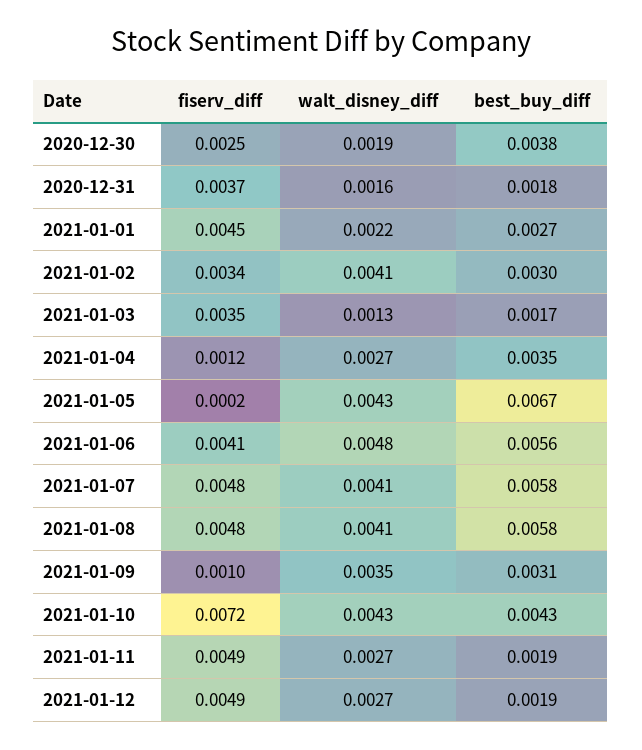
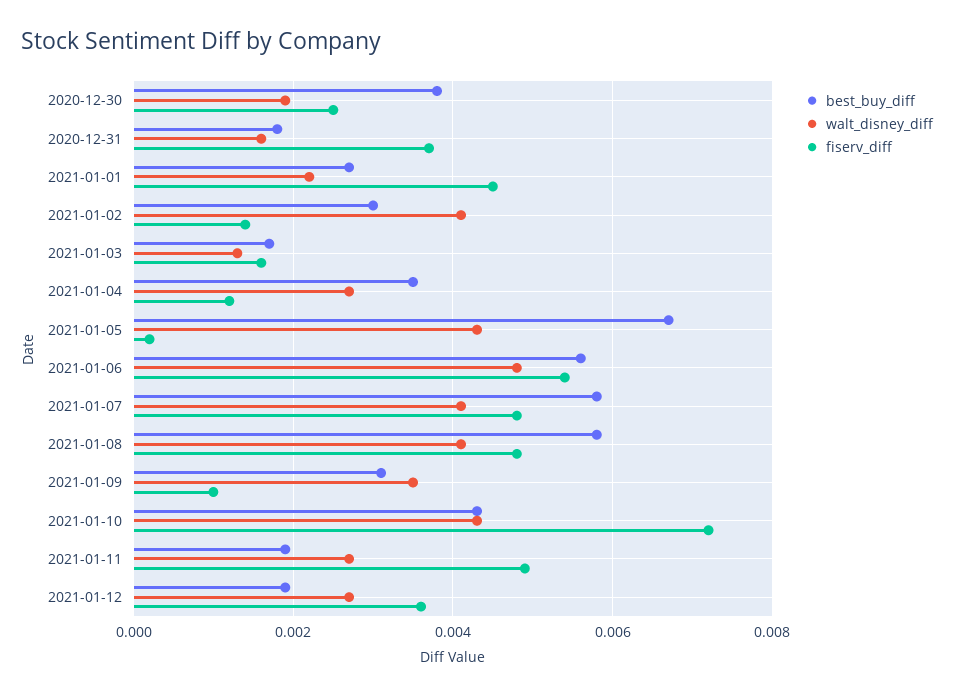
fiserv_diff, 2021-01-02: 0.0034 -> 0.0015
fiserv_diff, 2021-01-03: 0.0035 -> 0.0015
fiserv_diff, 2021-01-06: 0.0041 -> 0.0055
fiserv_diff, 2021-01-12: 0.0049 -> 0.0035

